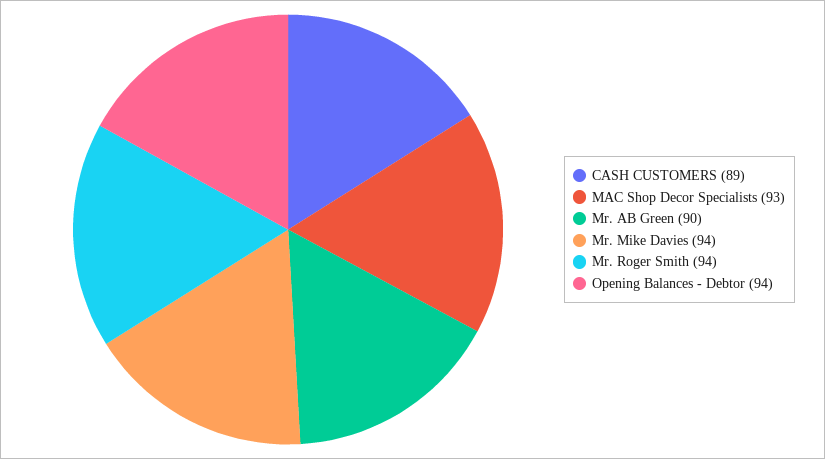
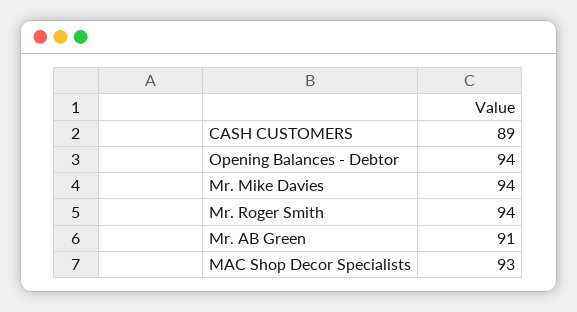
Mr. AB Green: 90 -> 91

